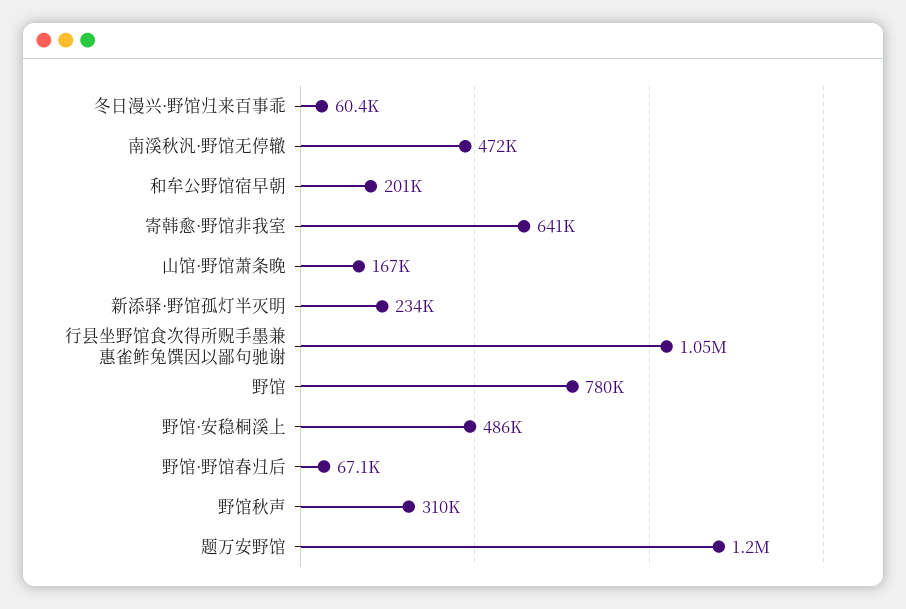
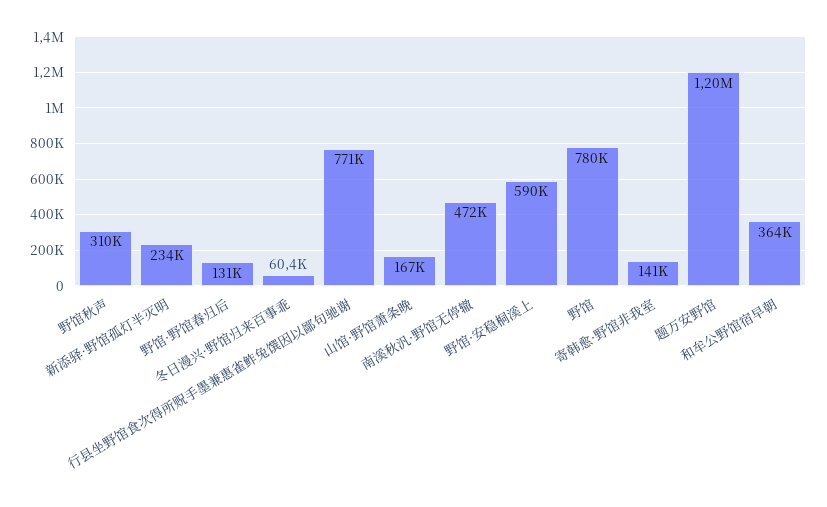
和牟公野馆宿早朝: 201000 -> 364000
寄韩愈·野馆非我室: 641000 -> 141000
行县坐野馆食次得所贶手墨兼惠雀鲊兔馔因以鄙句驰谢: 1050000 -> 771000
野馆·安稳桐溪上: 486000 -> 590000
野馆·野馆春归后: 67100 -> 131000

